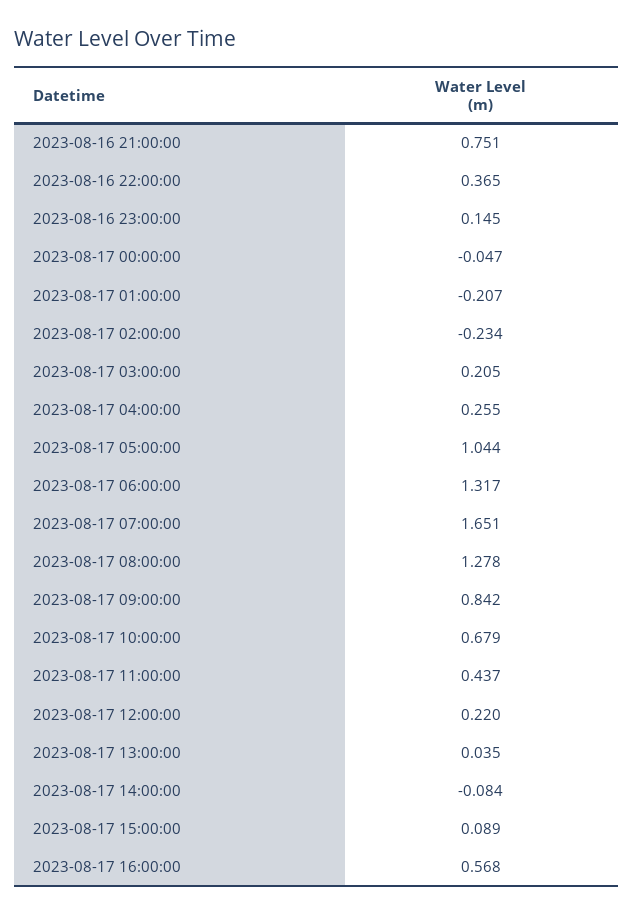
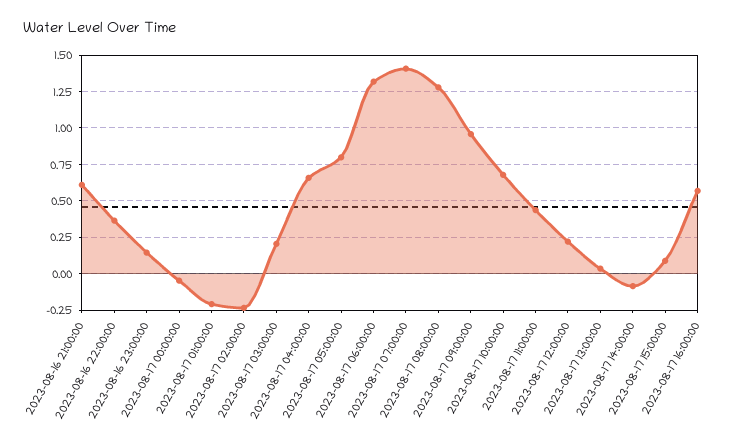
2023-08-16 21:00:00: 0.751 -> 0.6
2023-08-17 04:00:00: 0.255 -> 0.65
2023-08-17 05:00:00: 1.044 -> 0.8
2023-08-17 07:00:00: 1.651 -> 1.4
2023-08-17 09:00:00: 0.842 -> 0.95

